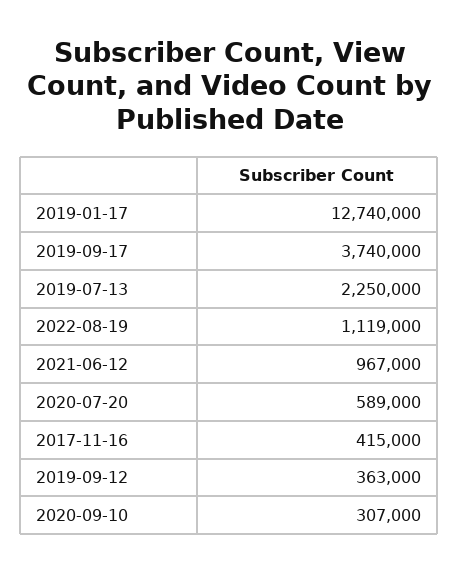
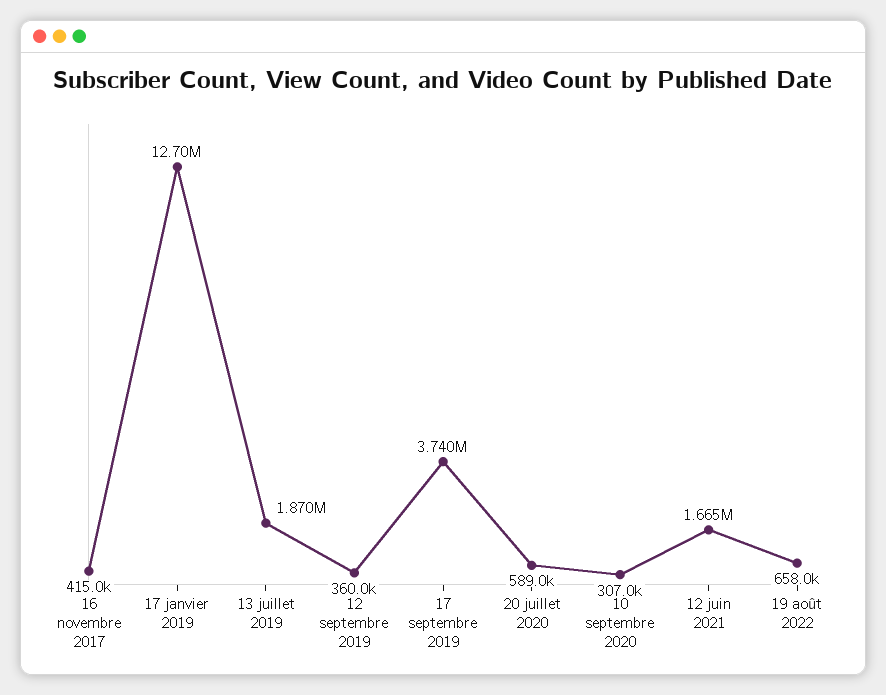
2019-01-17: 12740000 -> 12700000
2019-07-13: 2250000 -> 1870000
2022-08-19: 1119000 -> 658000
2021-06-12: 967000 -> 1665000
2019-09-12: 363000 -> 360000

